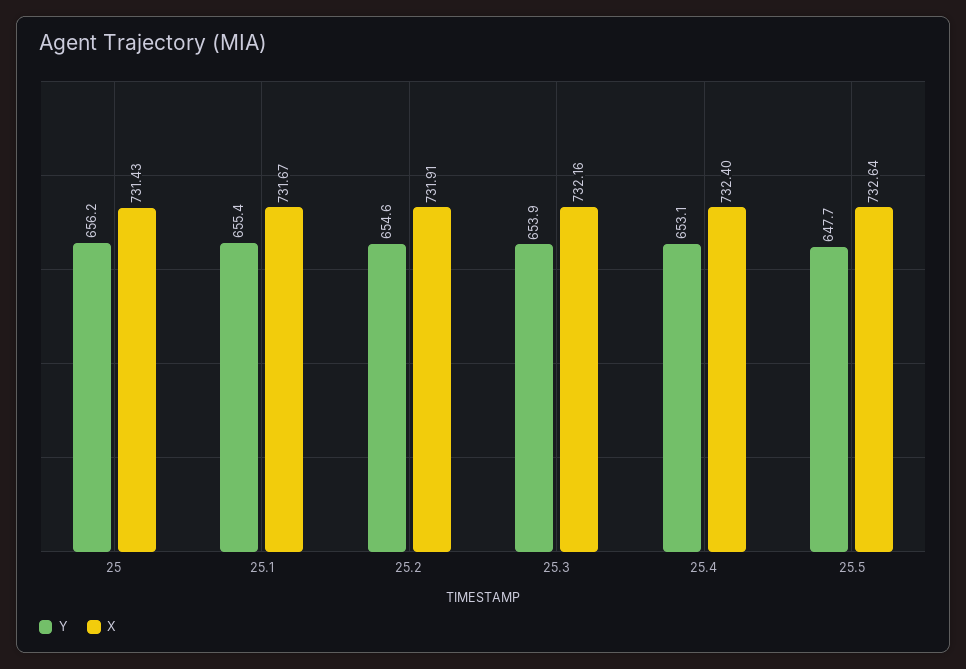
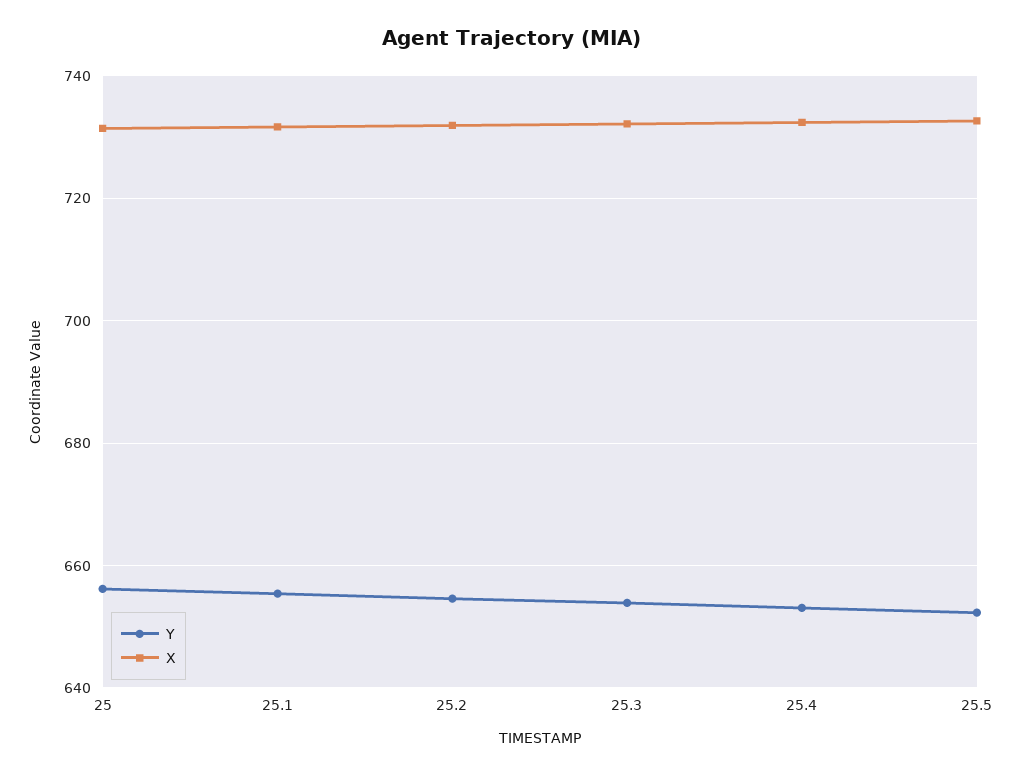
Y, 25.5: 647.7 -> 652

